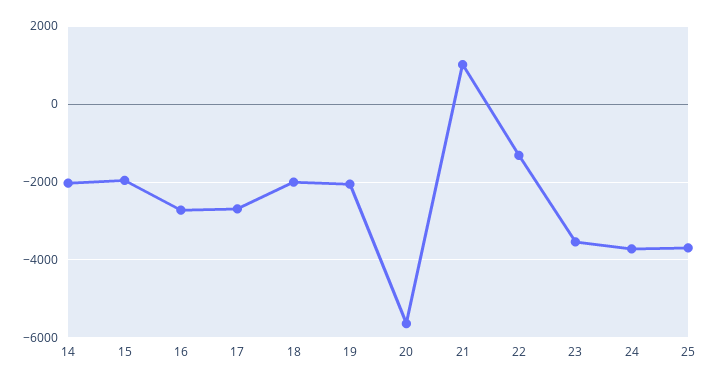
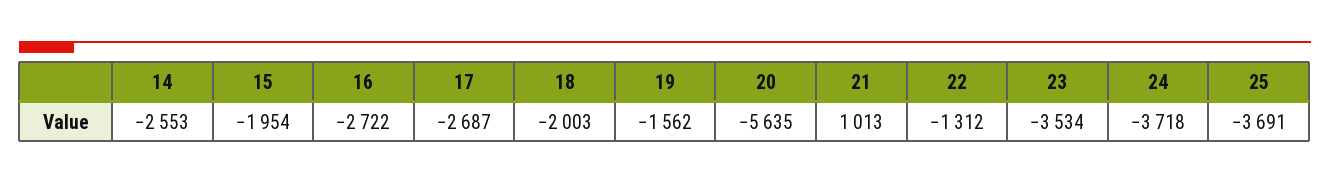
14: -2000 -> -2553
19: -2000 -> -1562

